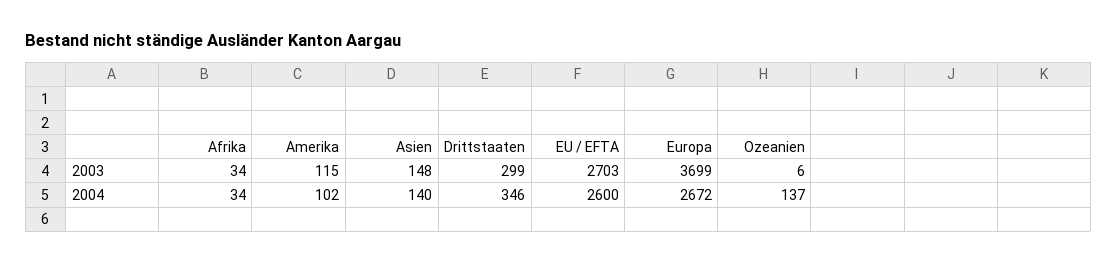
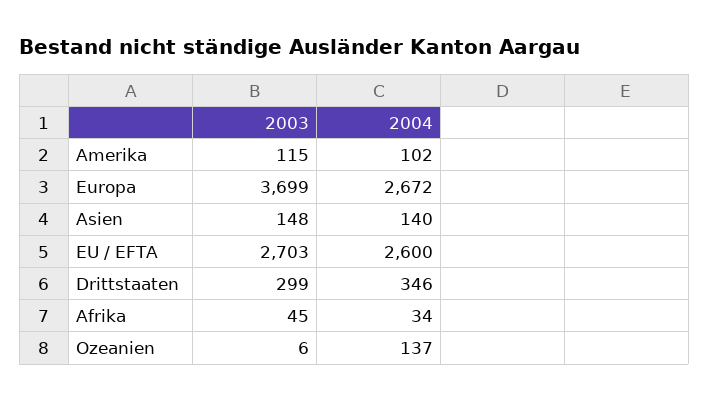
Afrika, 2003: 34 -> 45

